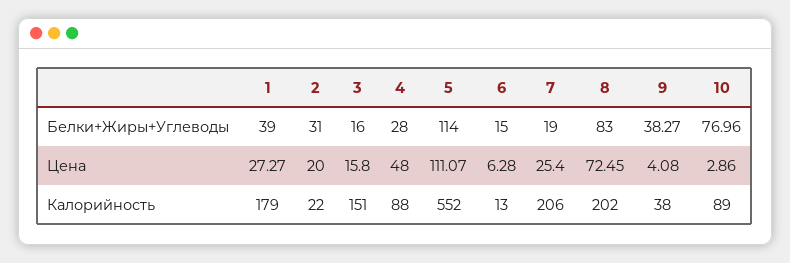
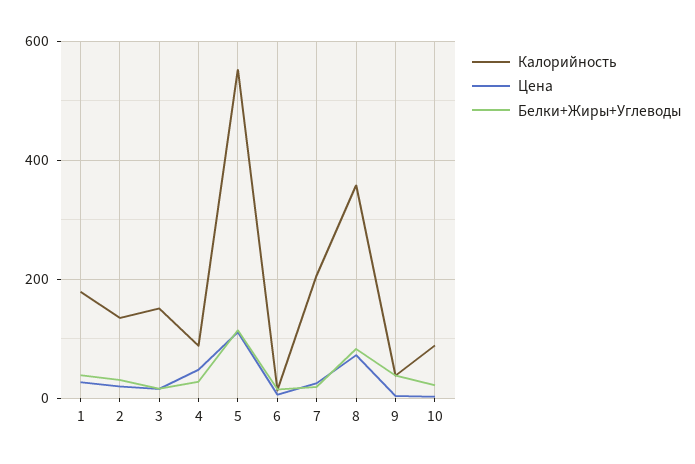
Белки+Жиры+Углеводы, 10: 76.96 -> 20
Калорийность, 2: 22 -> 140
Калорийность, 8: 202 -> 360

